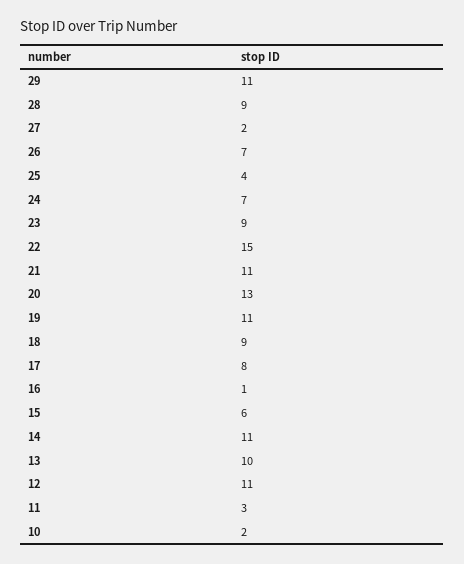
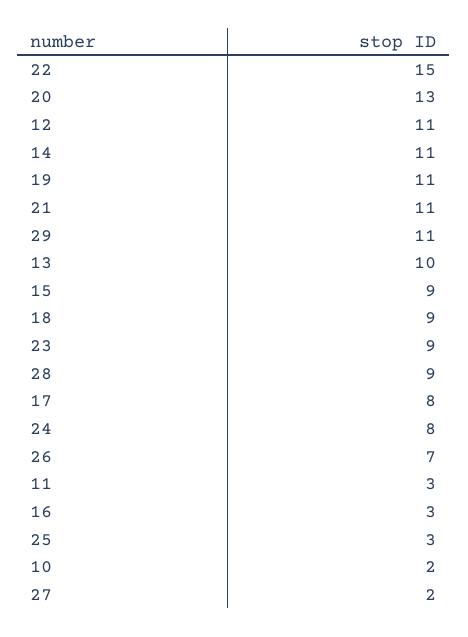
25: 4 -> 3
24: 7 -> 8
16: 1 -> 3
15: 6 -> 9

